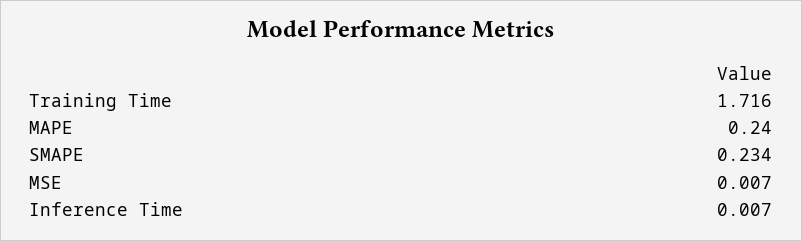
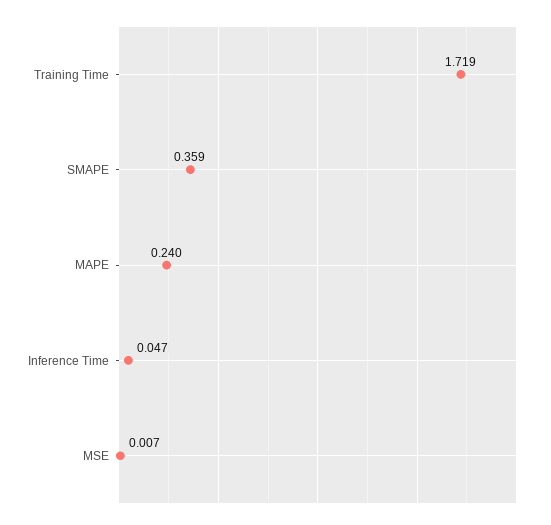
Training Time: 1.716 -> 1.719
SMAPE: 0.234 -> 0.359
Inference Time: 0.007 -> 0.047

